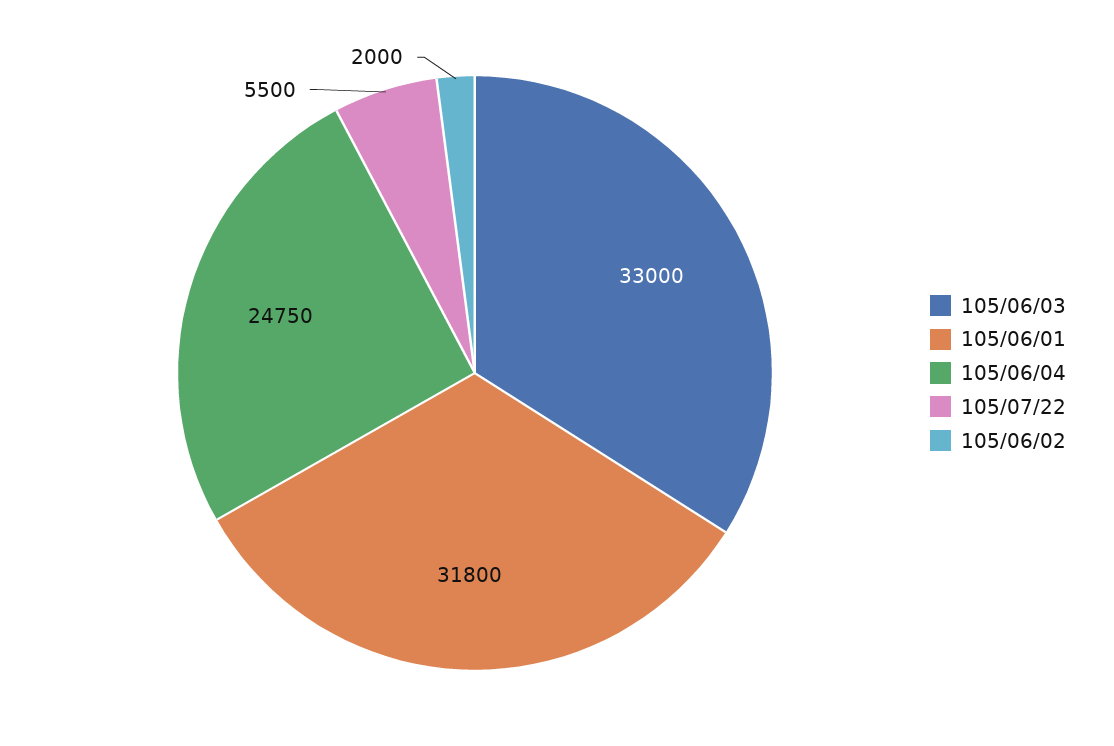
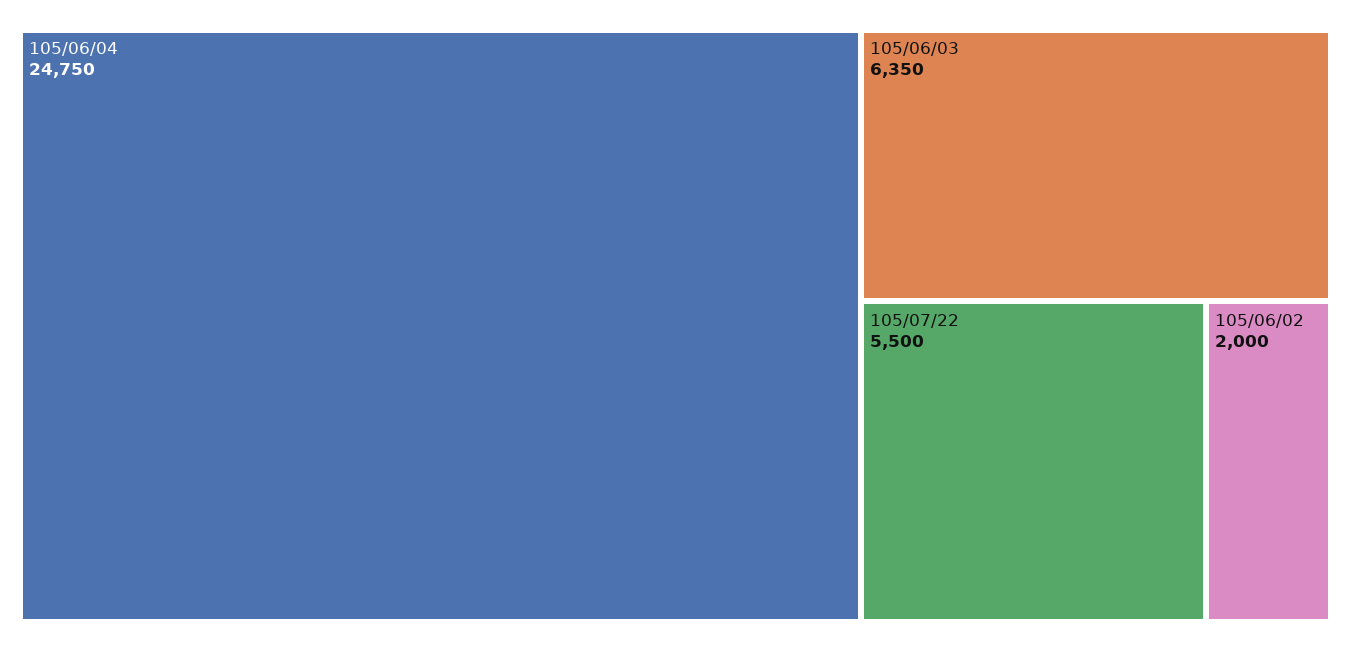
105/06/03: 33000 -> 6350
105/06/01: 31800 -> none

